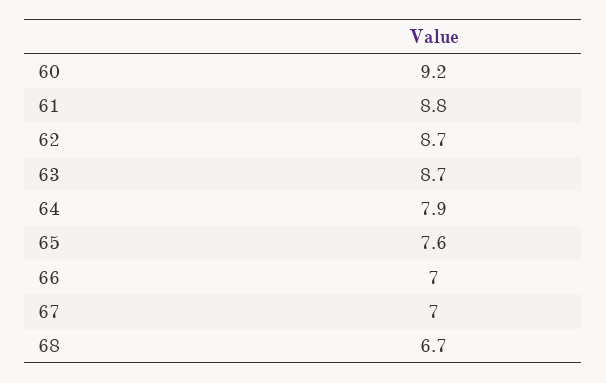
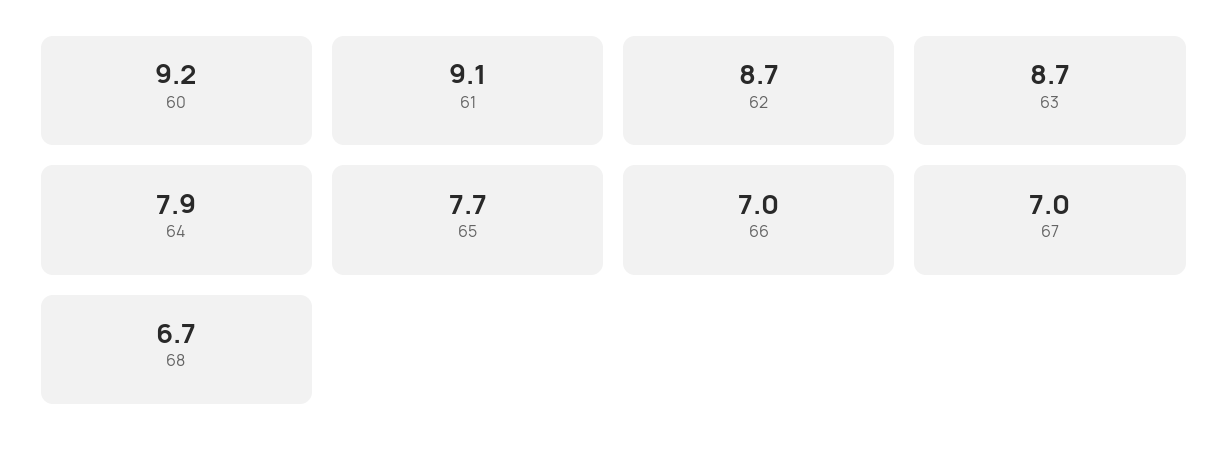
61: 8.8 -> 9.1
65: 7.6 -> 7.7

